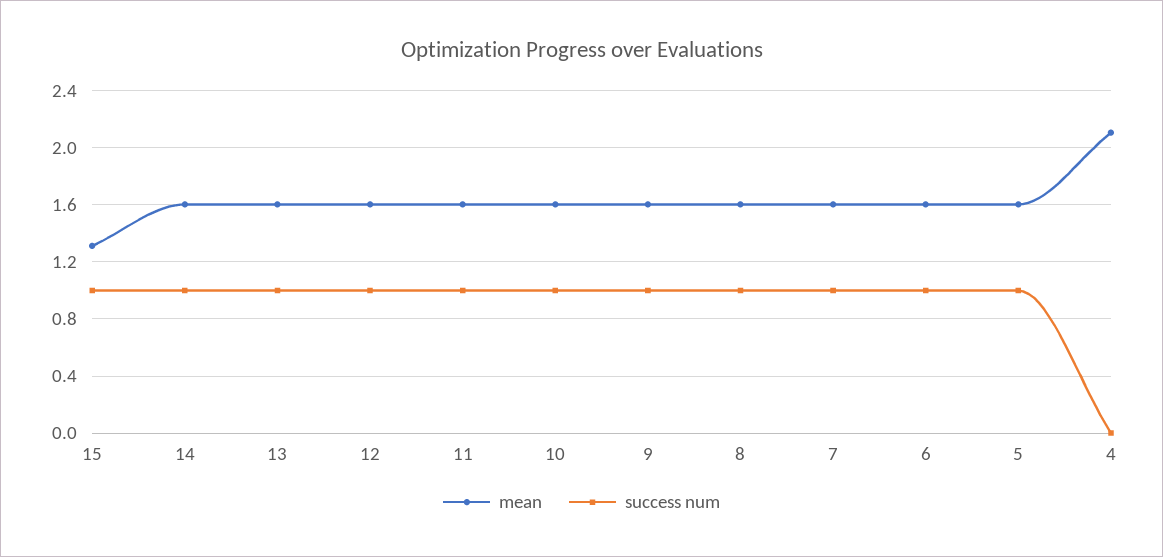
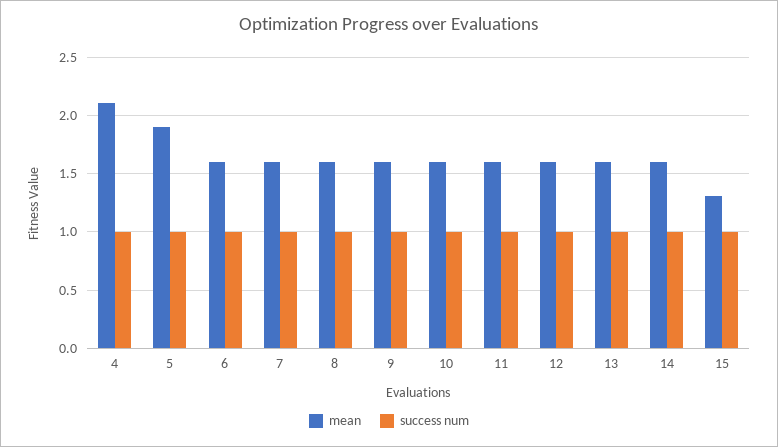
mean, 5: 1.6 -> 1.9
success num, 4: 0 -> 1

